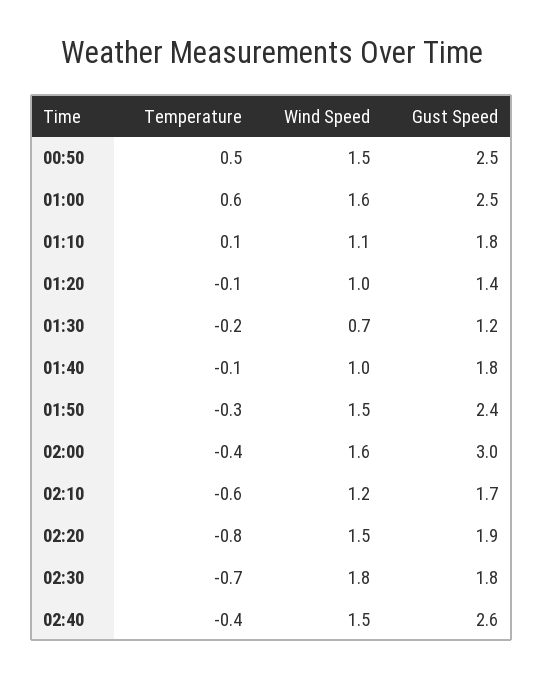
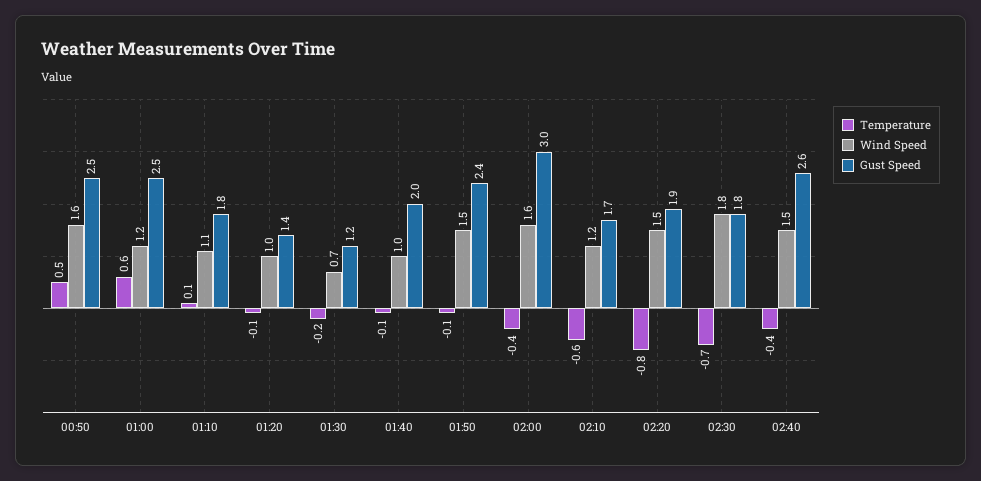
Wind Speed, 00:50: 1.5 -> 1.6
Wind Speed, 01:00: 1.6 -> 1.2
Gust Speed, 01:40: 1.8 -> 2
Temperature, 01:50: -0.3 -> -0.1

